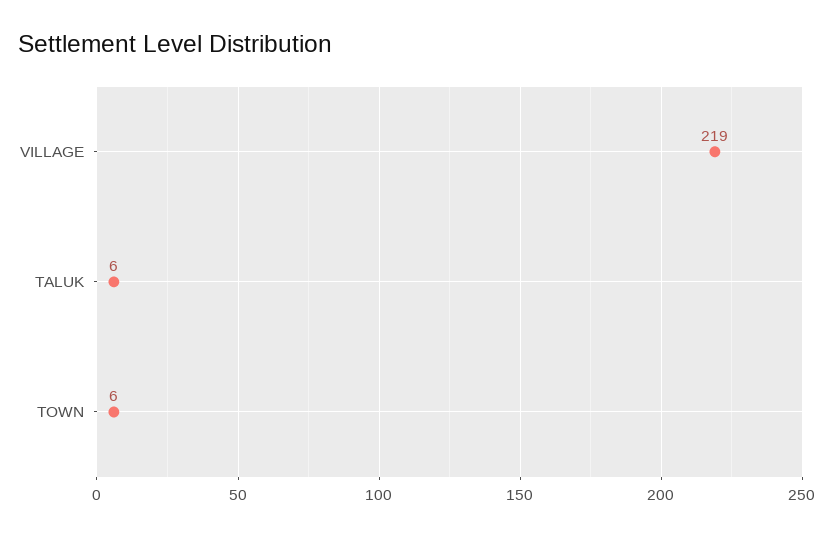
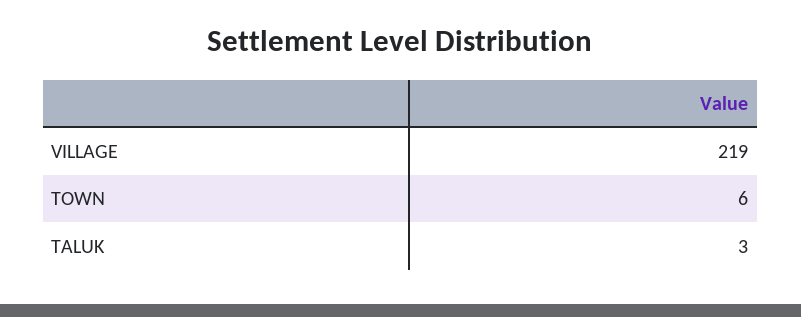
TALUK: 6 -> 3

